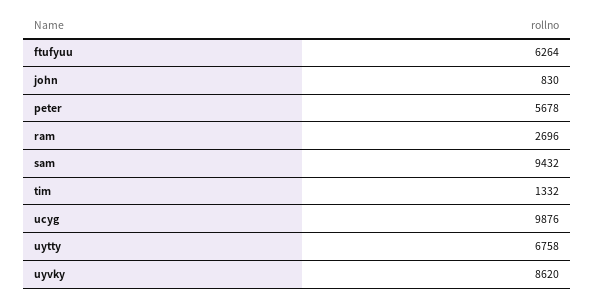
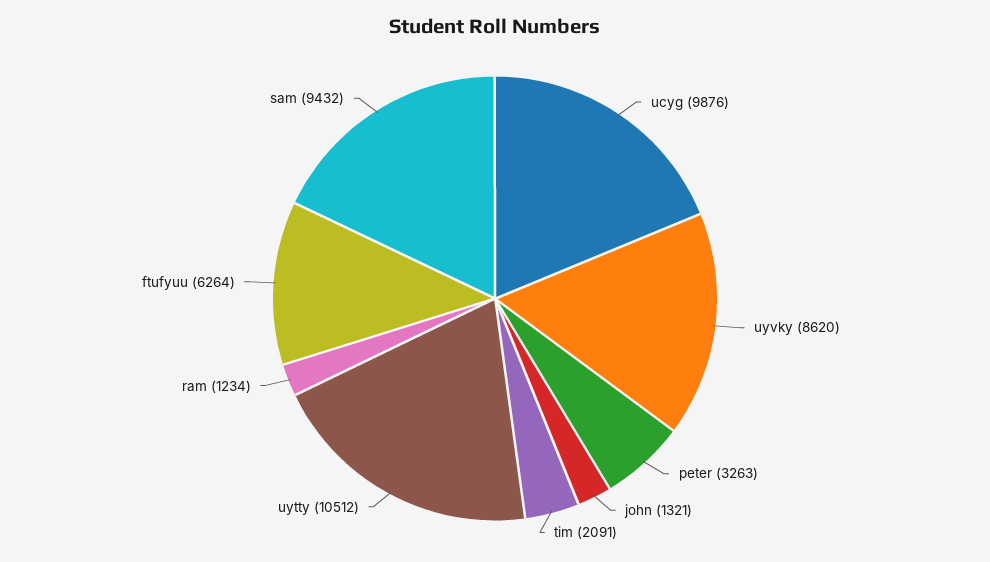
john: 830 -> 1321
peter: 5678 -> 3263
ram: 2696 -> 1234
tim: 1332 -> 2091
uytty: 6758 -> 10512

